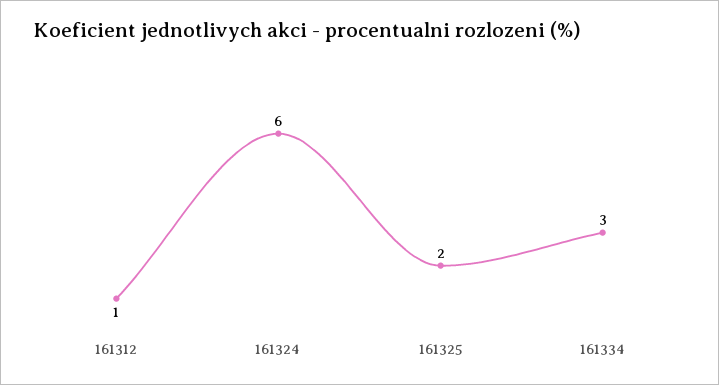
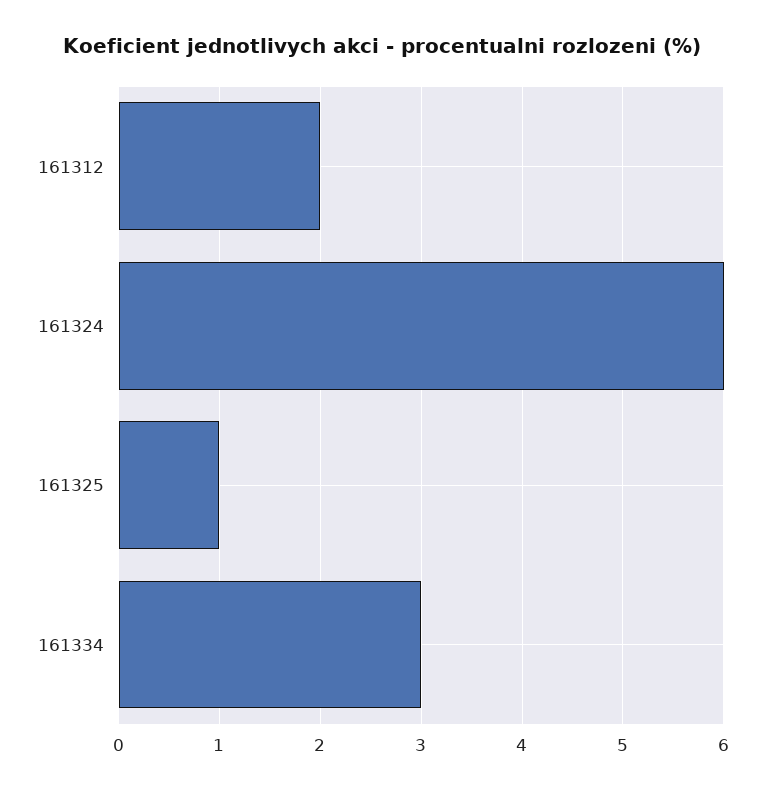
161312: 1 -> 2
161325: 2 -> 1

